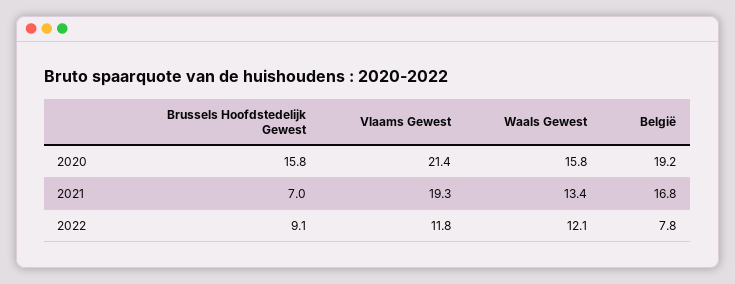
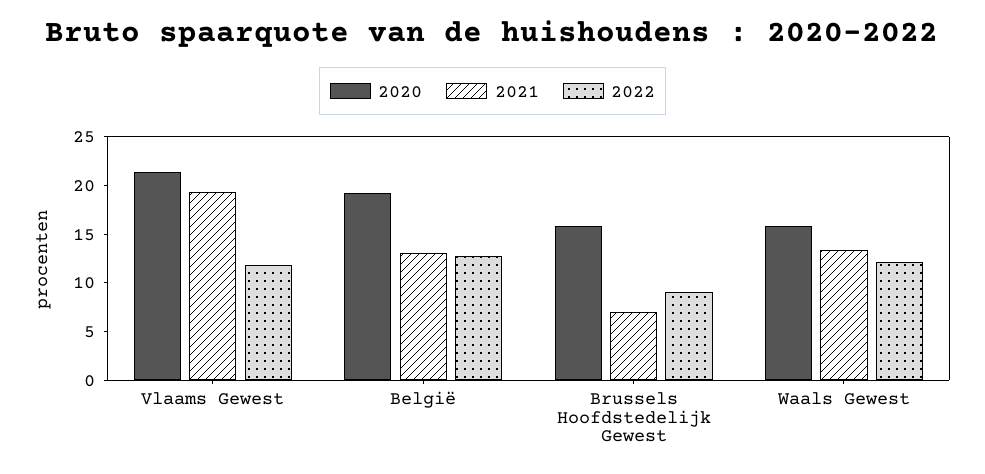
2021, België: 16.8 -> 13
2022, België: 7.8 -> 13

